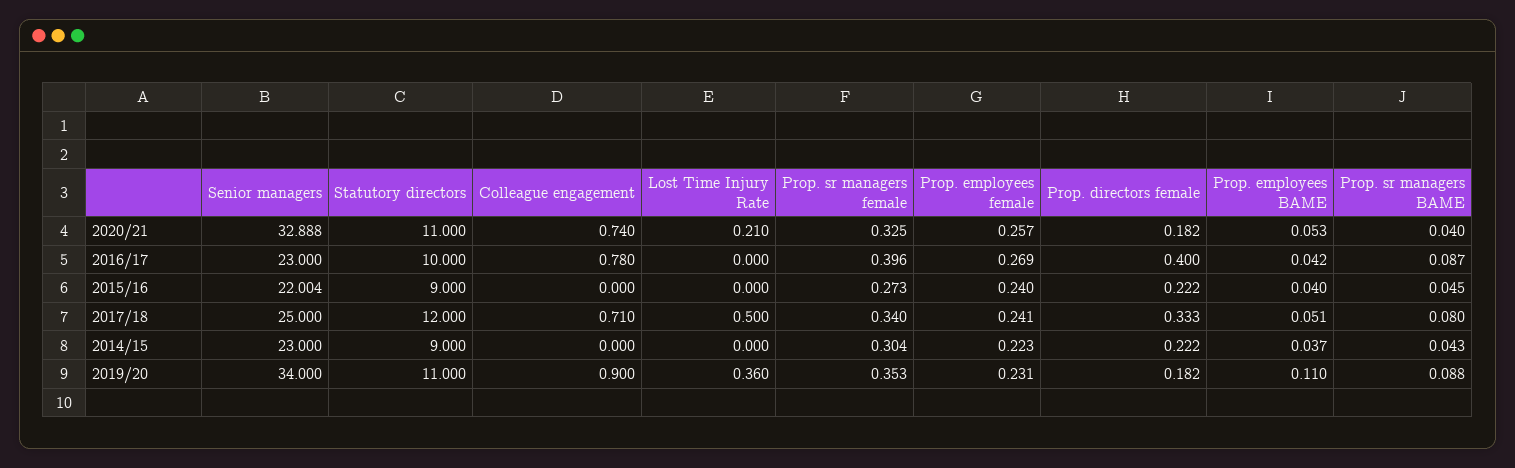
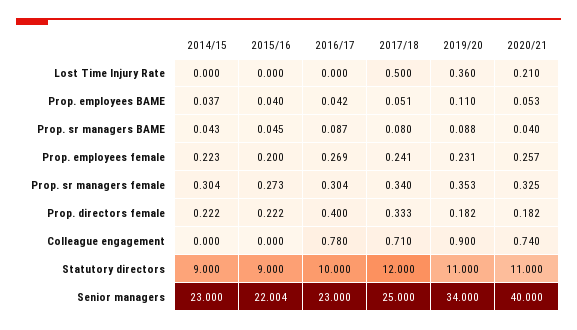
Senior managers, 2020/21: 32.888 -> 40
Prop. sr managers female, 2016/17: 0.396 -> 0.304
Prop. employees female, 2015/16: 0.24 -> 0.2

